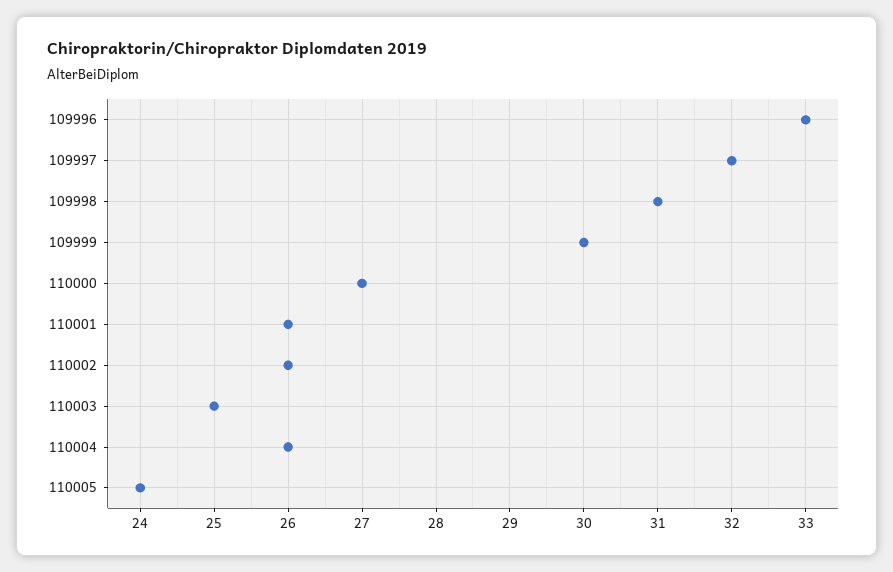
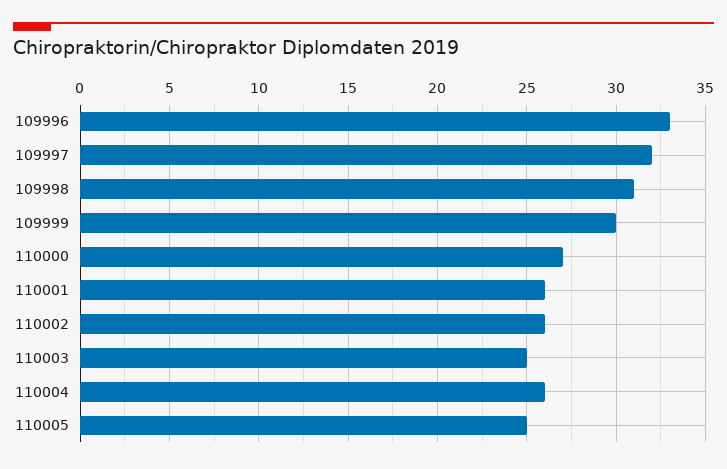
110005: 24 -> 25

